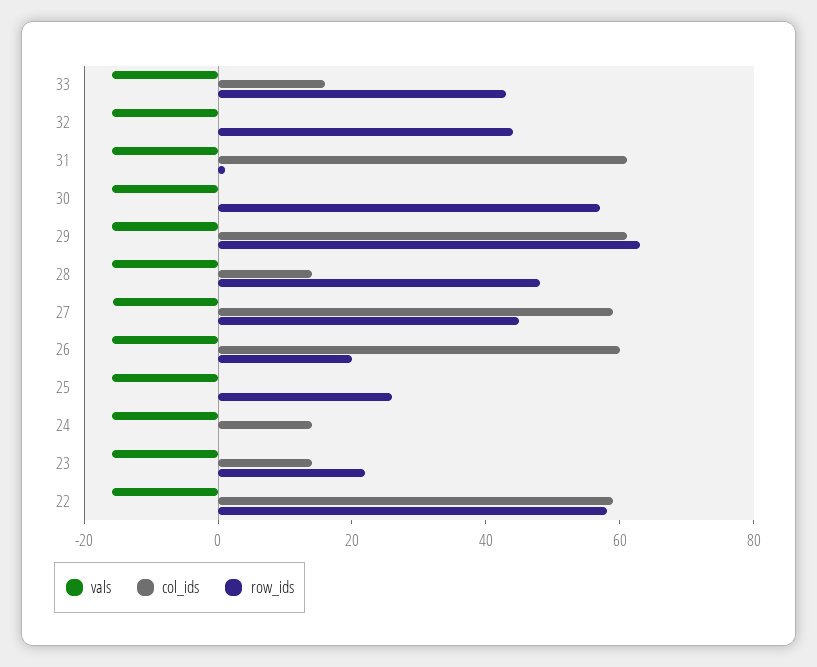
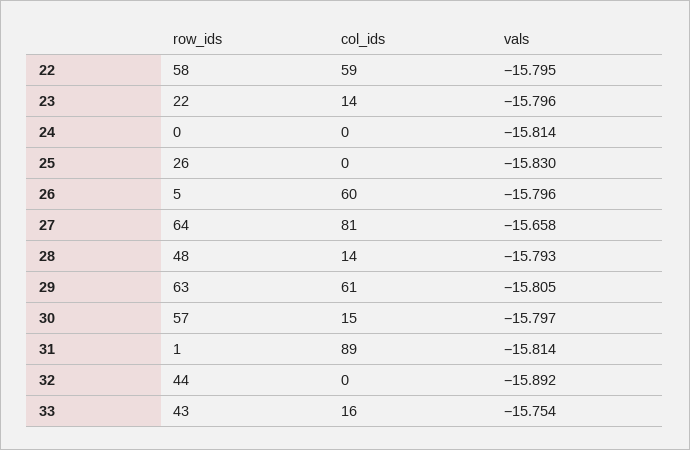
col_ids, 31: 60 -> 89
col_ids, 30: 0 -> 15
col_ids, 27: 60 -> 81
row_ids, 27: 45 -> 64
row_ids, 26: 20 -> 5
col_ids, 24: 15 -> 0

